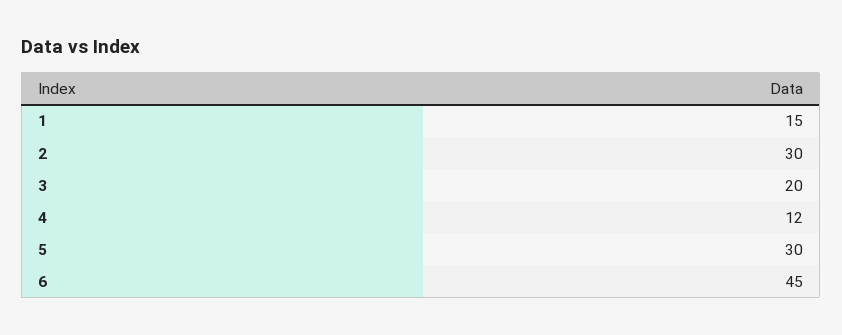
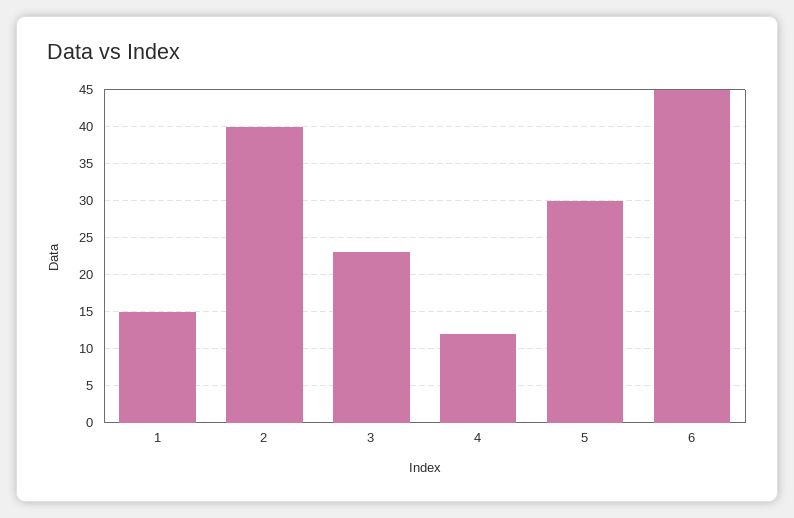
2: 30 -> 40
3: 20 -> 23

